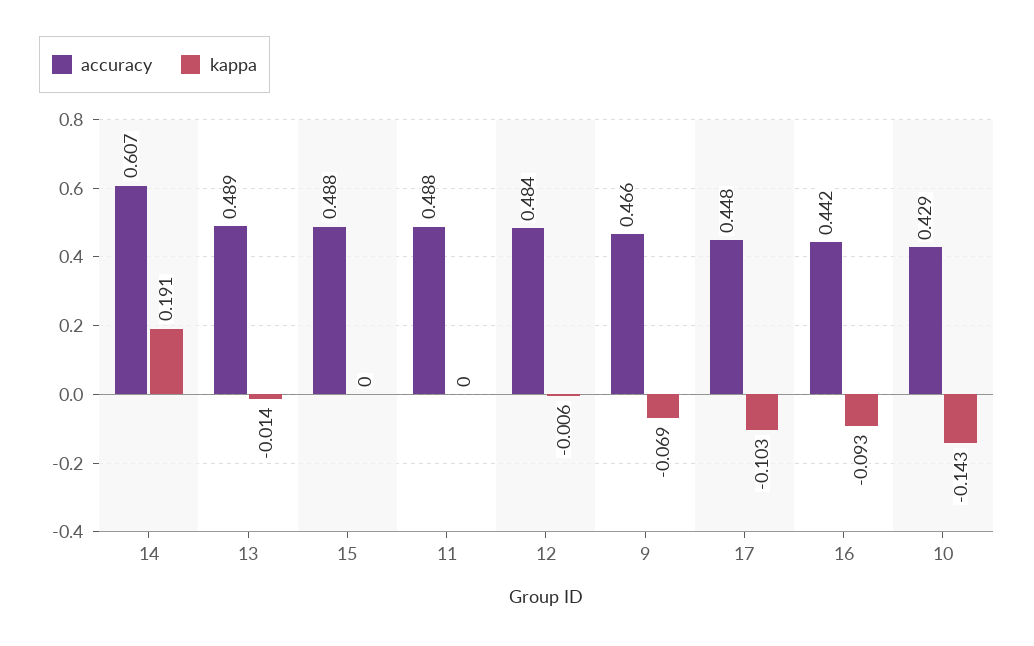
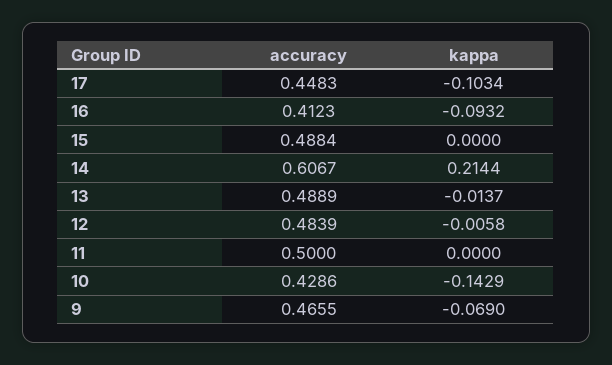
kappa, 14: 0.191 -> 0.2144
accuracy, 11: 0.488 -> 0.5
accuracy, 16: 0.442 -> 0.4123

